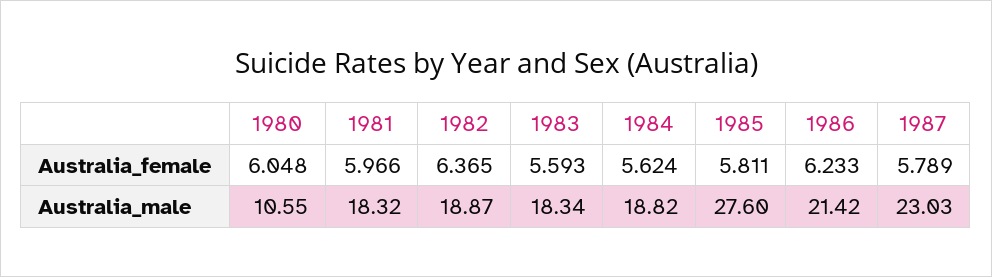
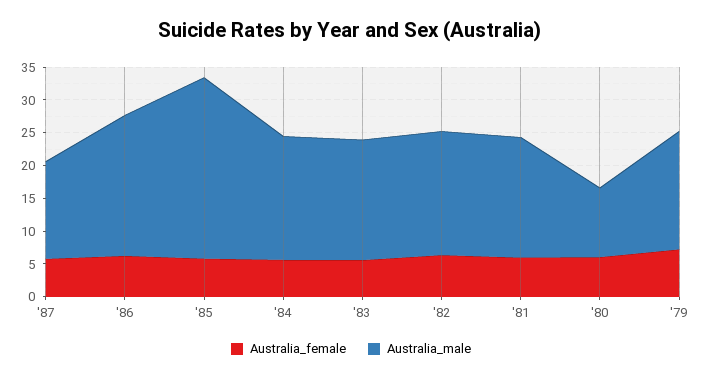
Australia_male, 1987: 23.03 -> 15
Australia_female, '79: none -> 7.5
Australia_male, '79: none -> 17.5

